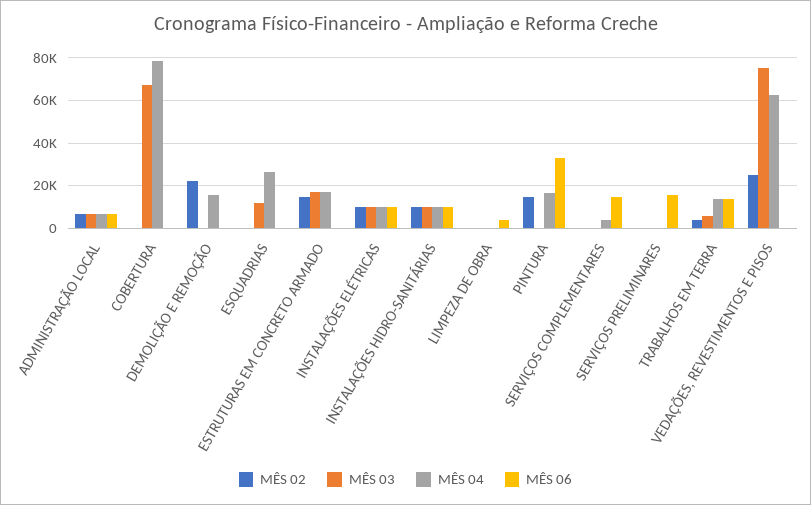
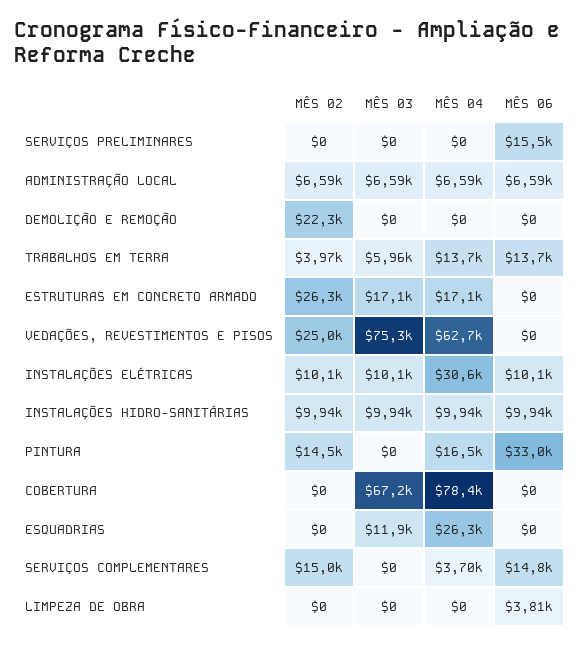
MÊS 04, DEMOLIÇÃO E REMOÇÃO: 15000 -> 0
MÊS 02, ESTRUTURAS EM CONCRETO ARMADO: 15000 -> 26300
MÊS 04, INSTALAÇÕES ELÉTRICAS: 10000 -> 30600
MÊS 02, SERVIÇOS COMPLEMENTARES: 0 -> 15000

